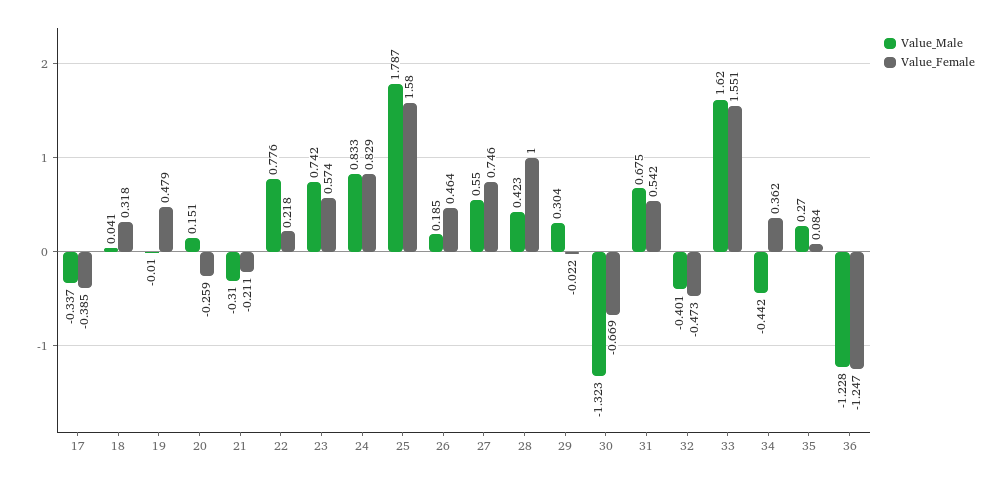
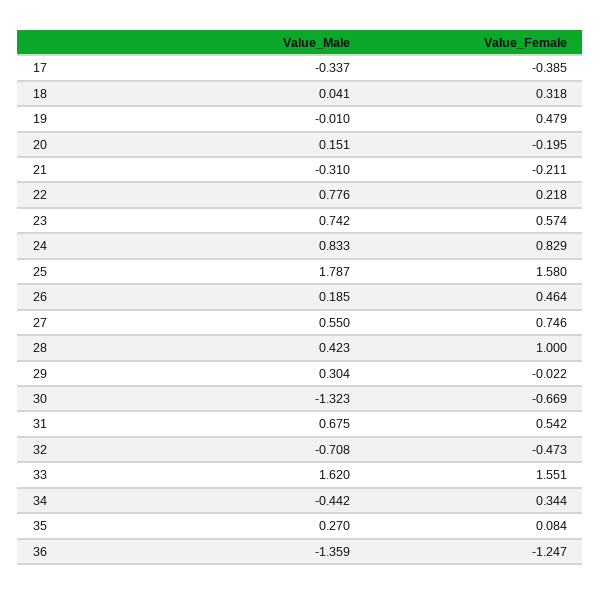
Value_Female, 20: -0.259 -> -0.195
Value_Male, 32: -0.401 -> -0.708
Value_Female, 34: 0.362 -> 0.344
Value_Male, 36: -1.228 -> -1.359

